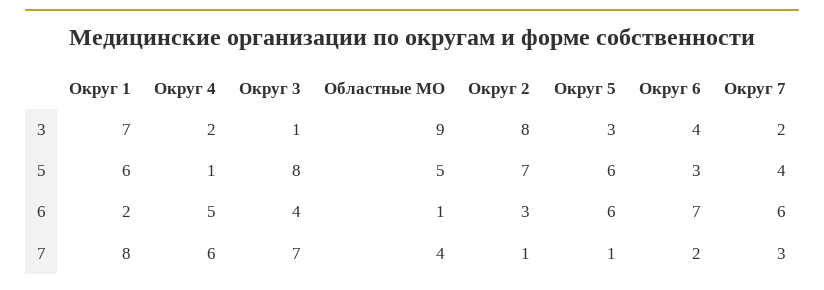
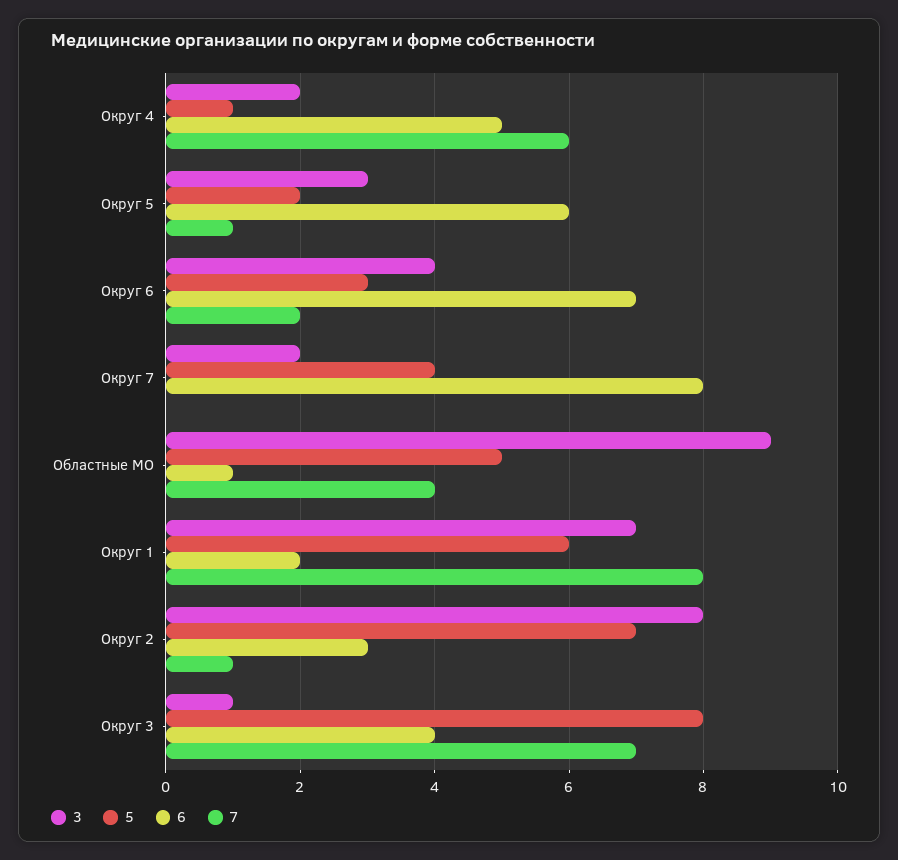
5, Округ 5: 6 -> 2
6, Округ 7: 6 -> 8
7, Округ 7: 3 -> 0

